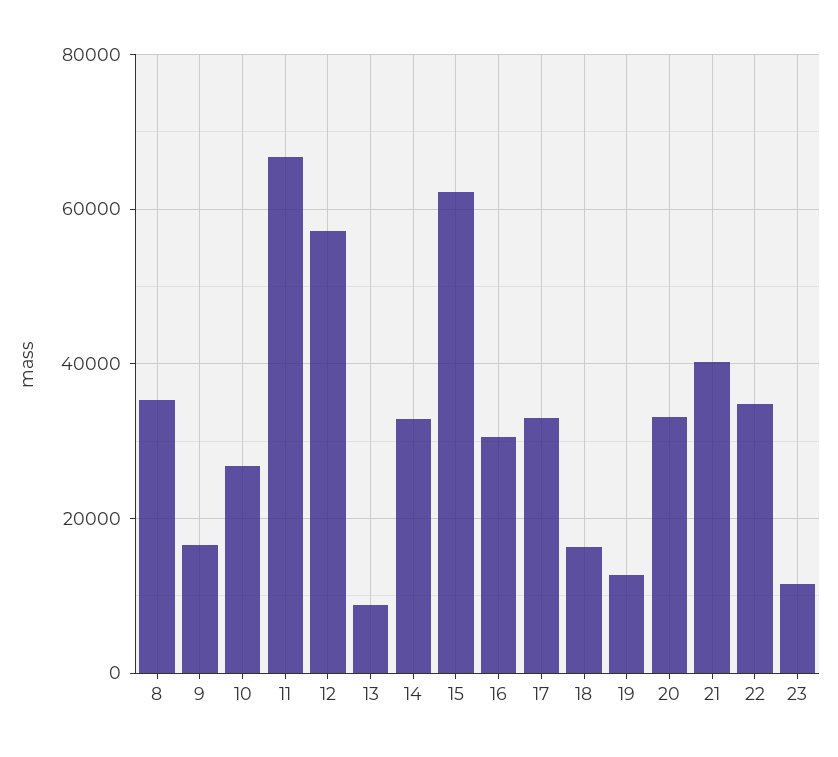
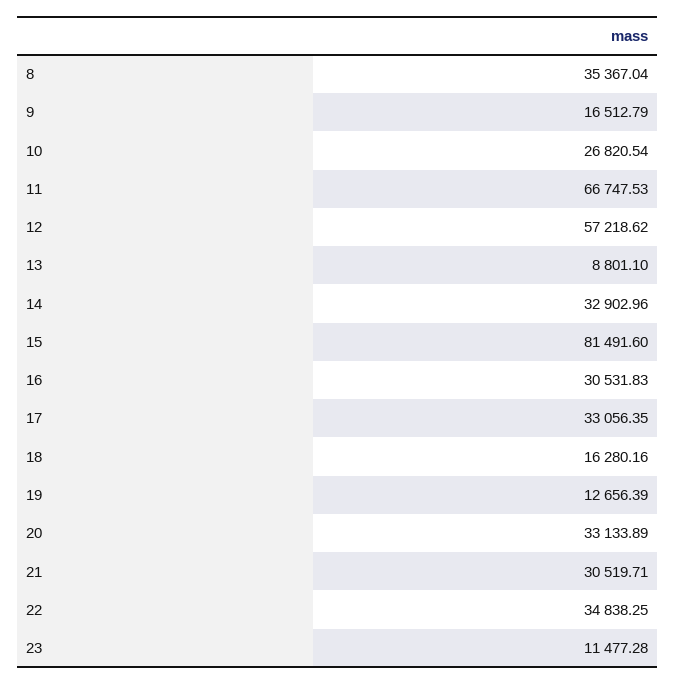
15: 62000 -> 81491.6
21: 40000 -> 30519.71

